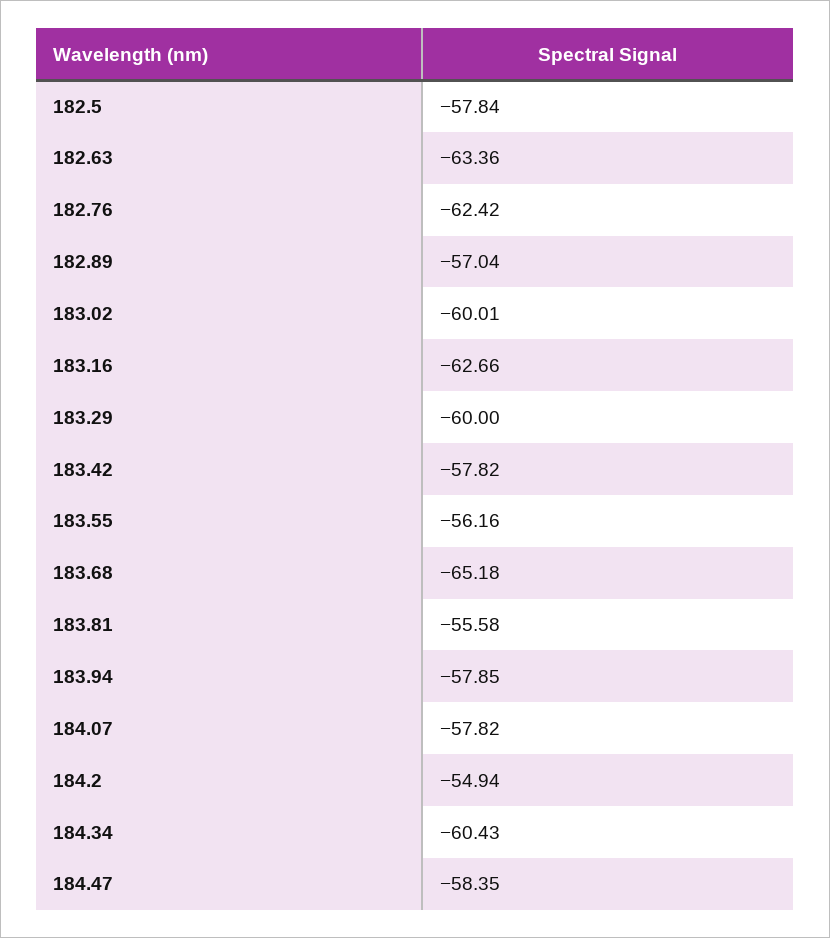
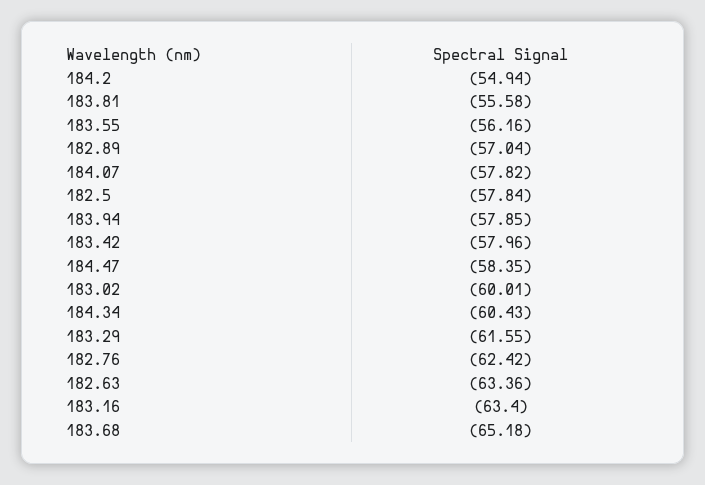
183.16: -62.66 -> -63.4
183.29: -60 -> -61.55
183.42: -57.82 -> -57.96

